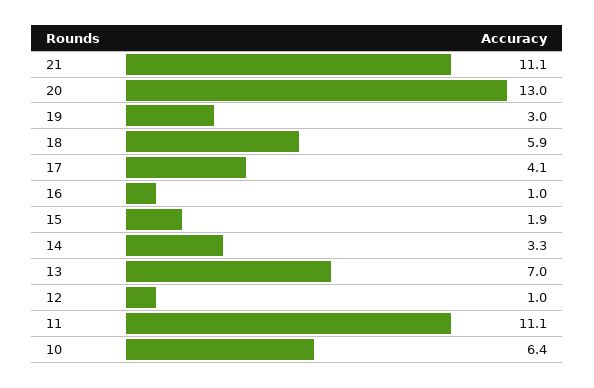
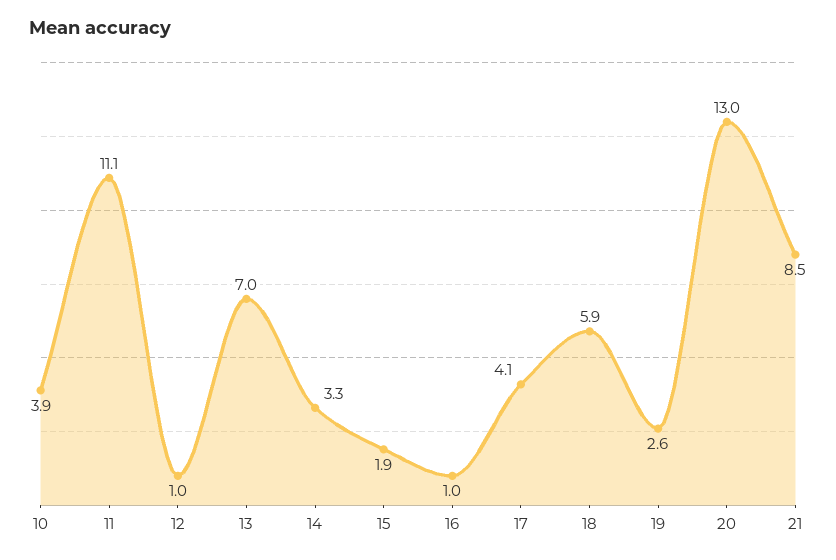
21: 11.1 -> 8.5
19: 3 -> 2.6
10: 6.4 -> 3.9

